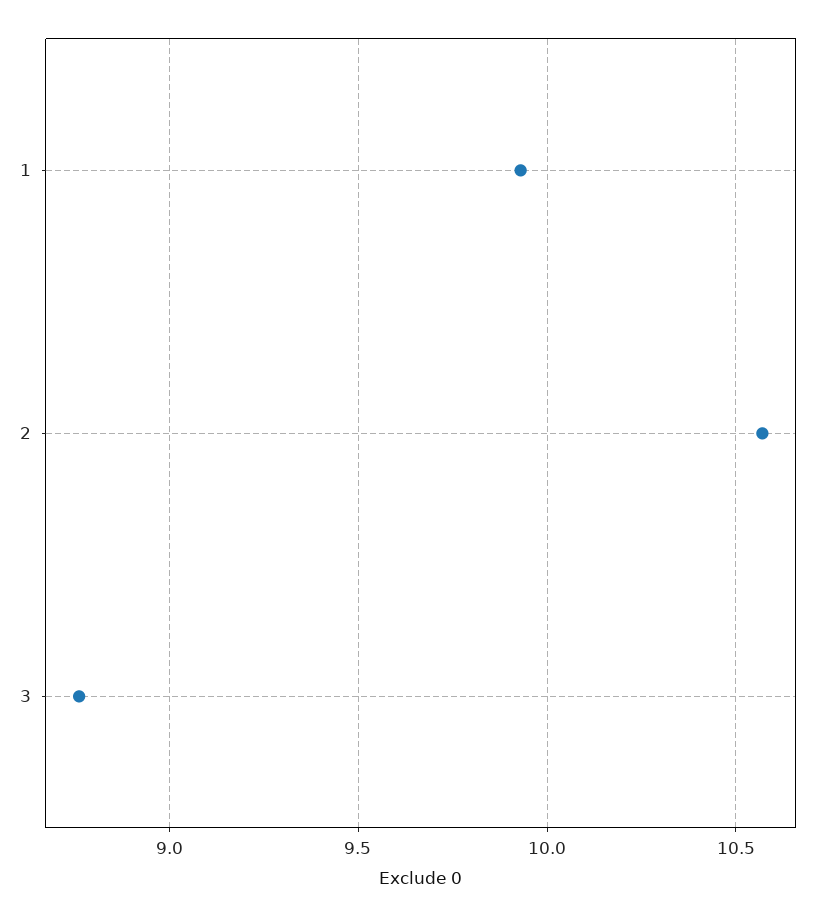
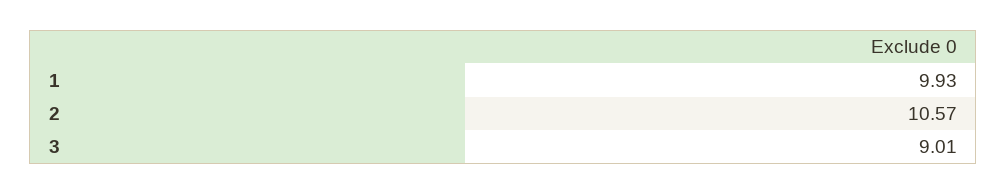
3: 8.75 -> 9.01

